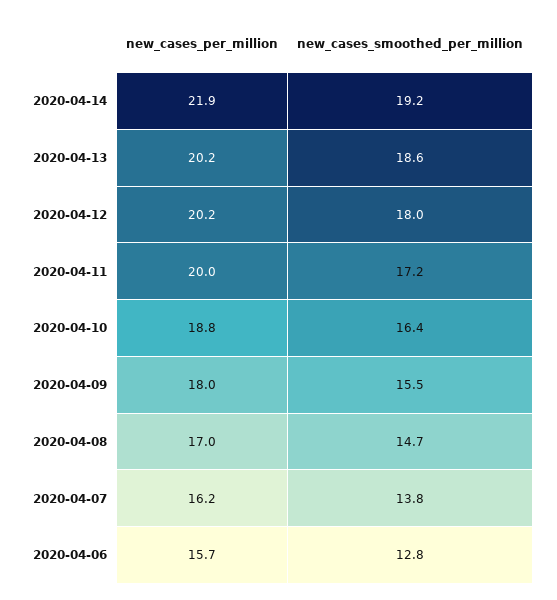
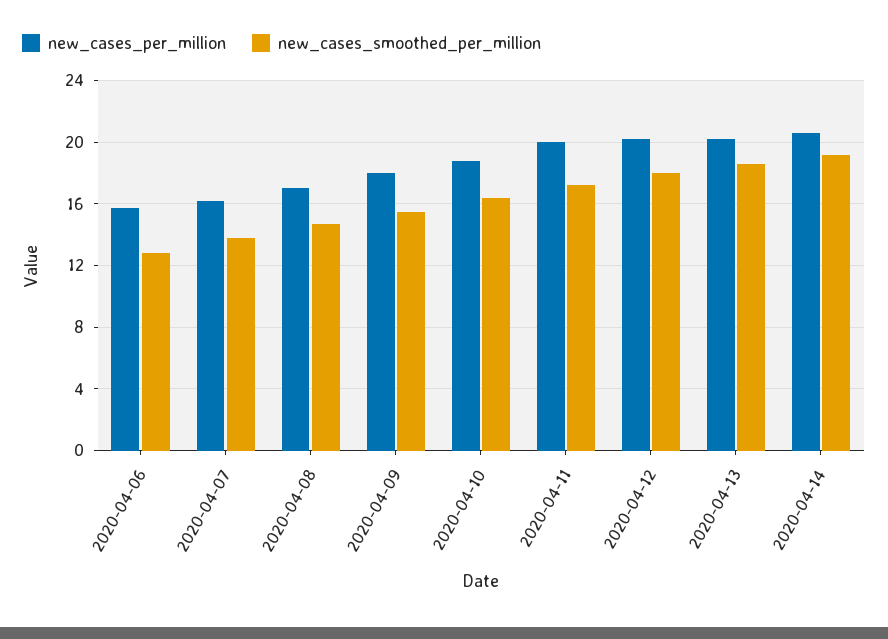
new_cases_per_million, 2020-04-14: 21.9 -> 20.5

